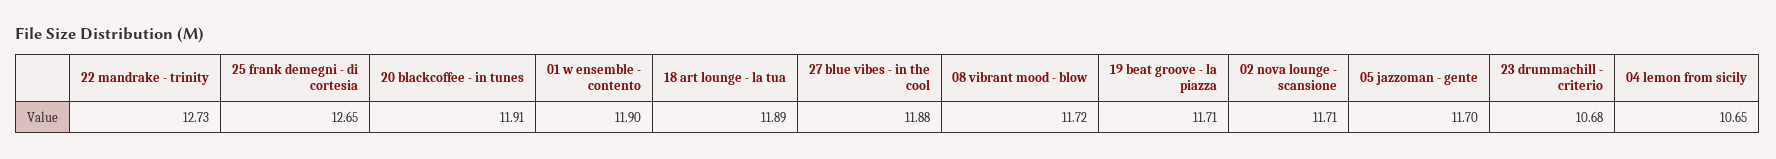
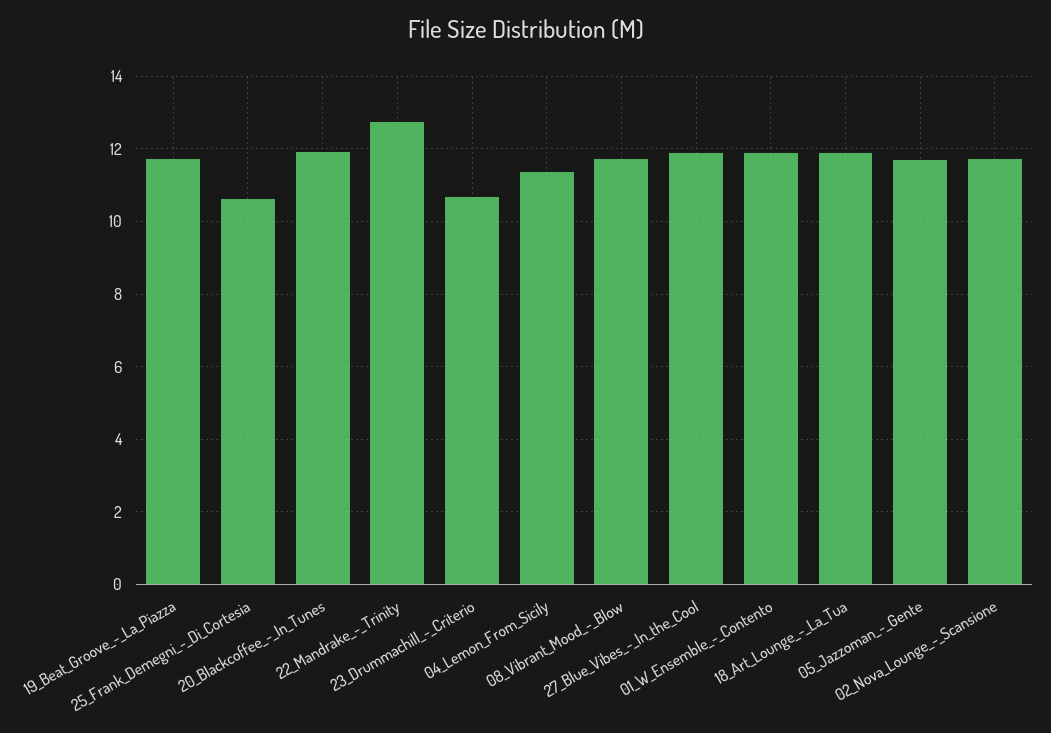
25 frank demegni - di cortesia: 12.65 -> 10.6
04 lemon from sicily: 10.65 -> 11.4

